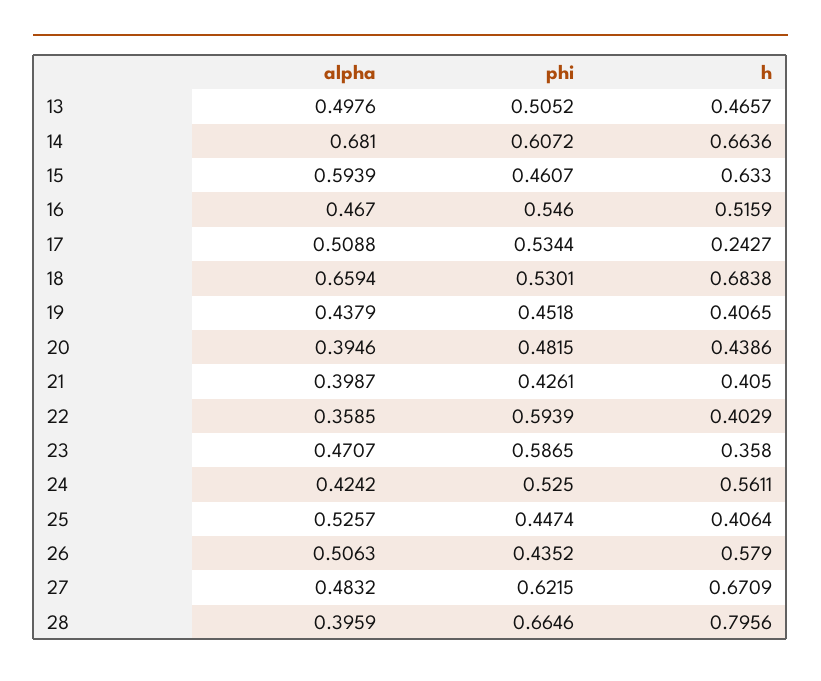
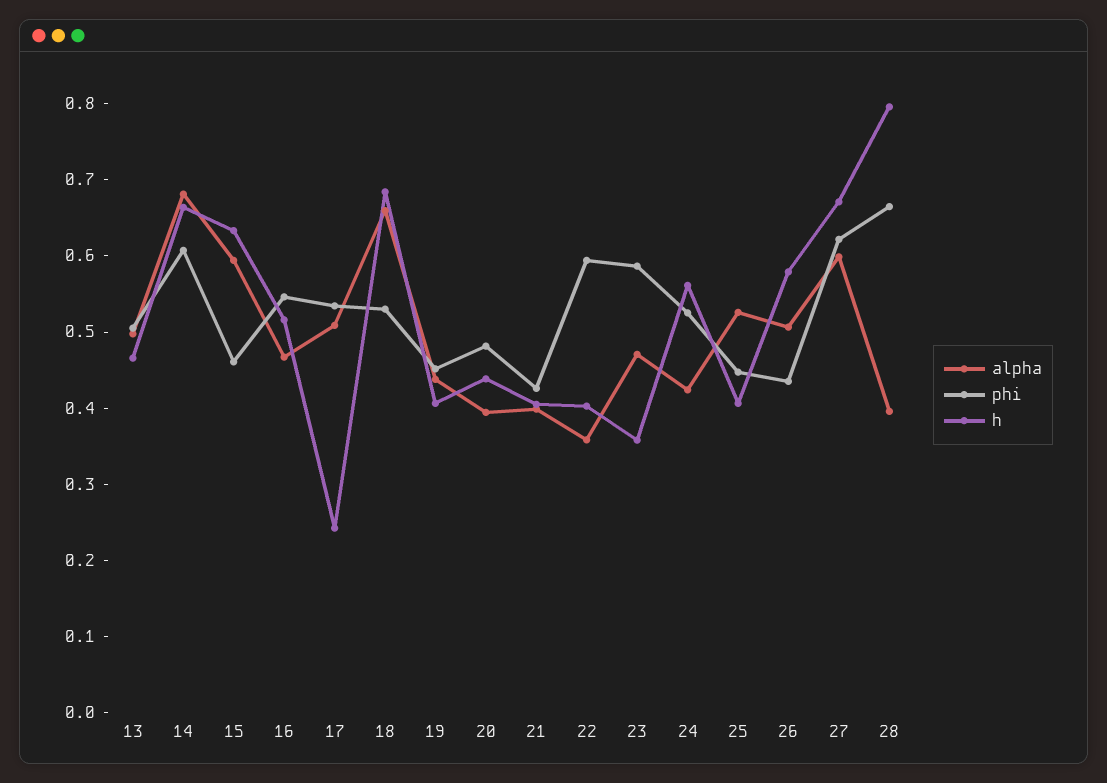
alpha, 27: 0.4832 -> 0.6

